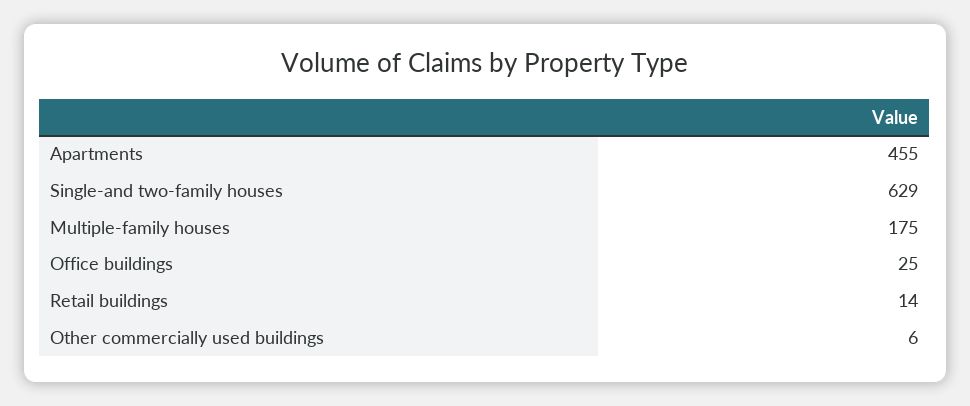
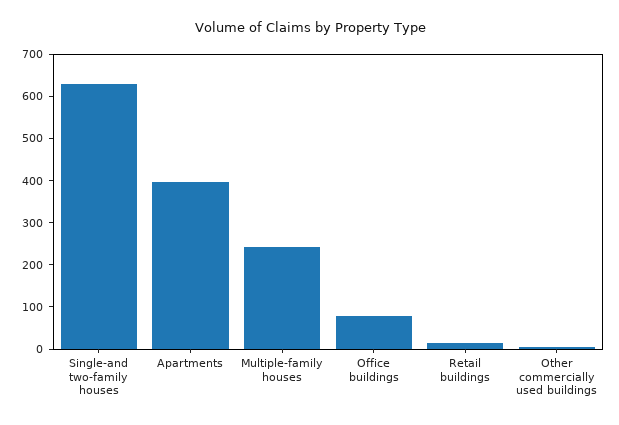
Apartments: 455 -> 400
Multiple-family houses: 175 -> 240
Office buildings: 25 -> 80

